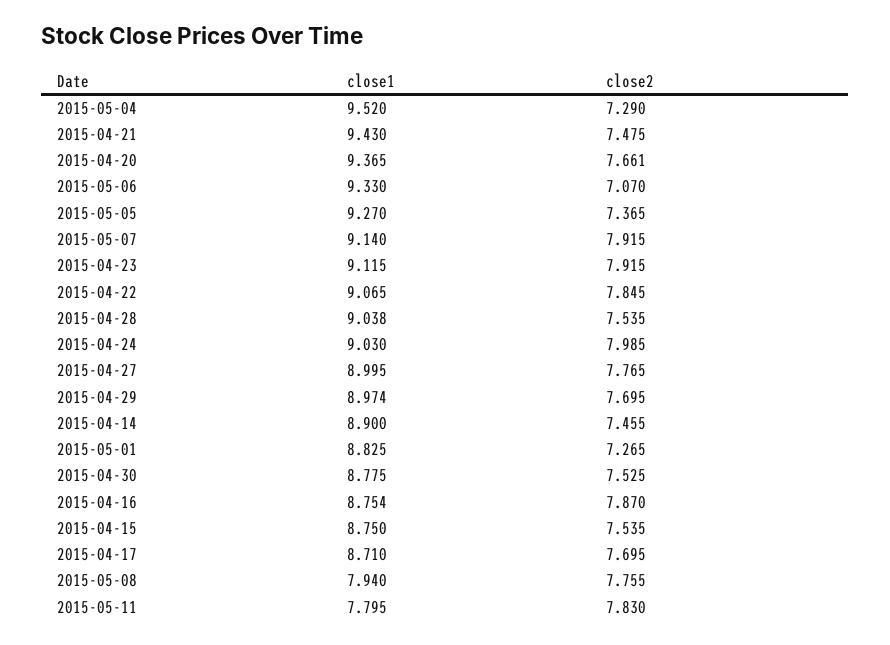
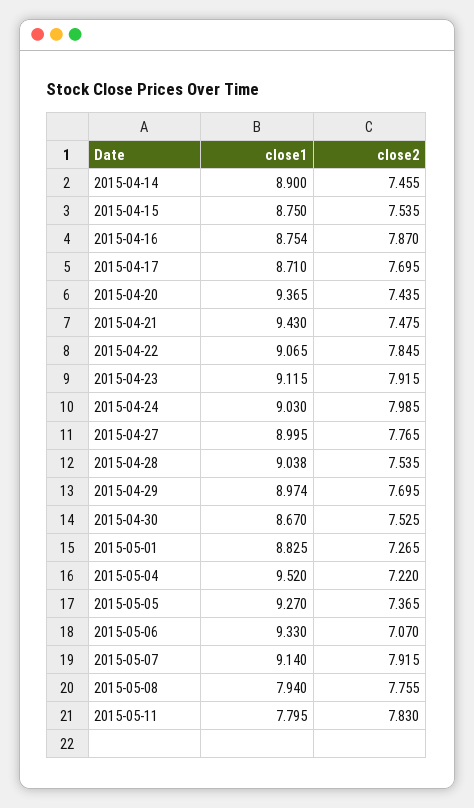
close2, 2015-05-04: 7.29 -> 7.22
close2, 2015-04-20: 7.661 -> 7.435
close1, 2015-04-30: 8.775 -> 8.67

